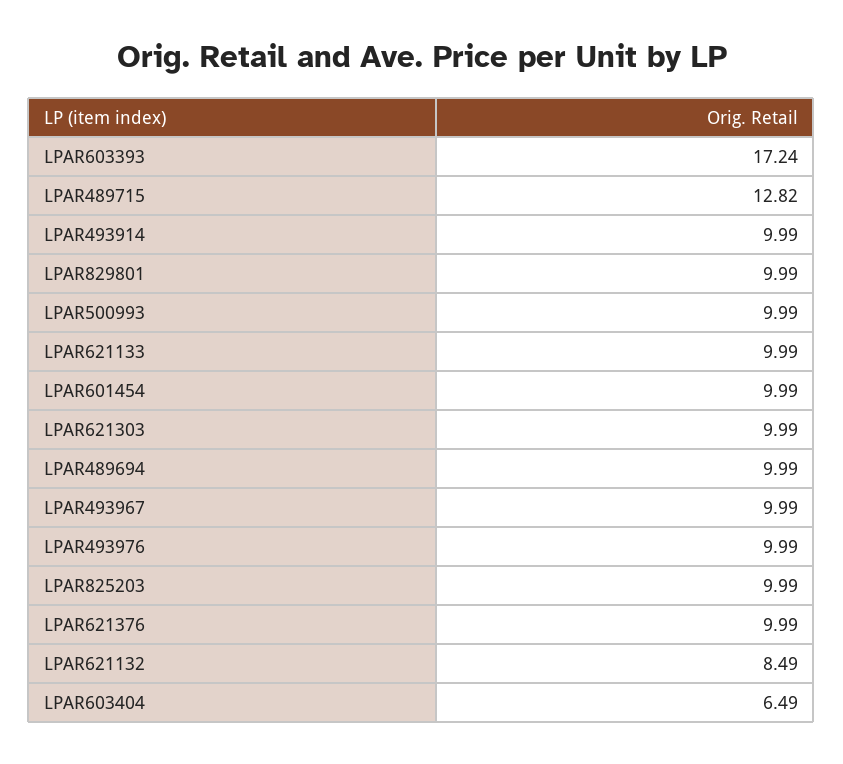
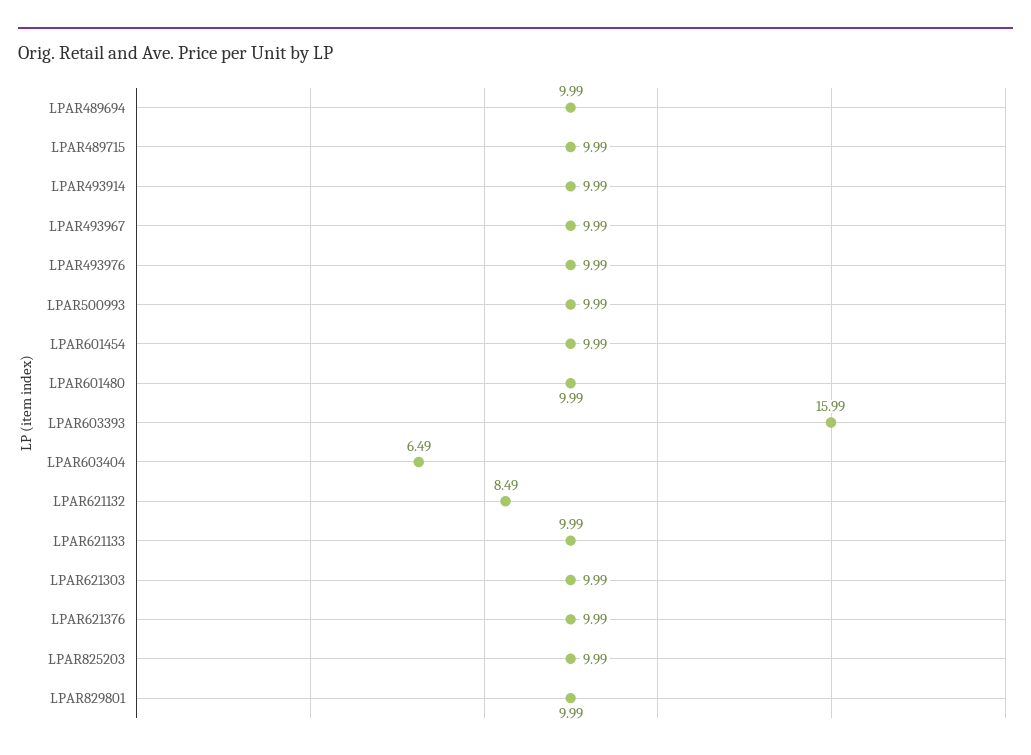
LPAR603393: 17.24 -> 15.99
LPAR489715: 12.82 -> 9.99
LPAR601480: none -> 9.99

